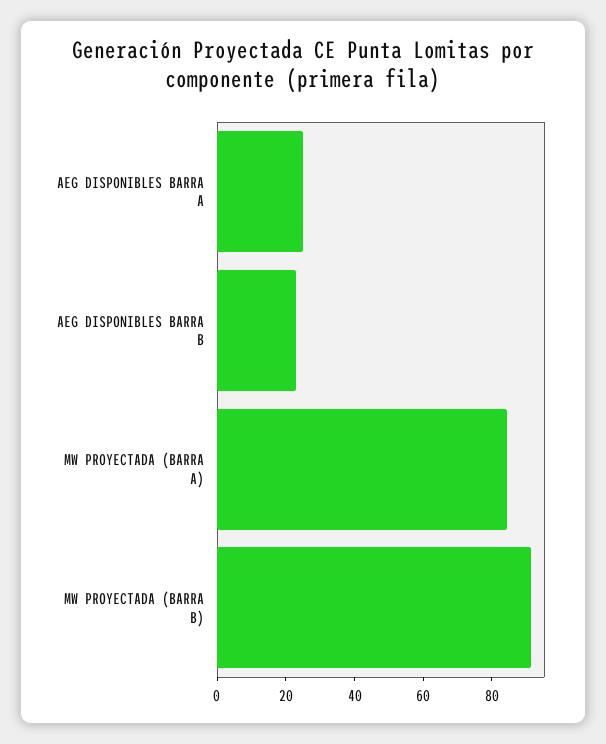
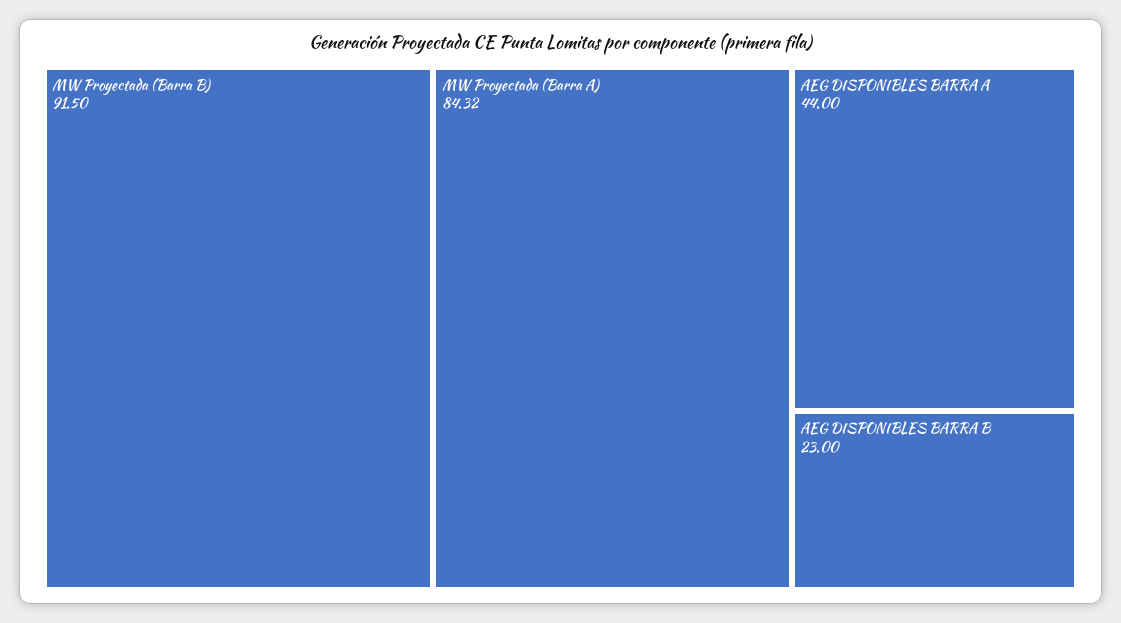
AEG DISPONIBLES BARRA A: 25 -> 44

